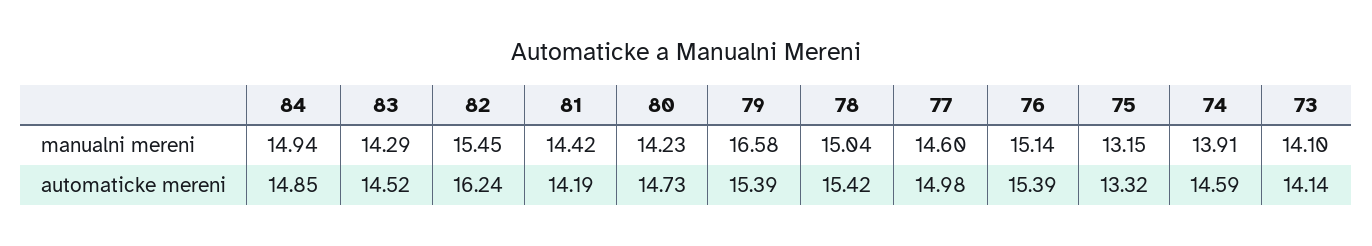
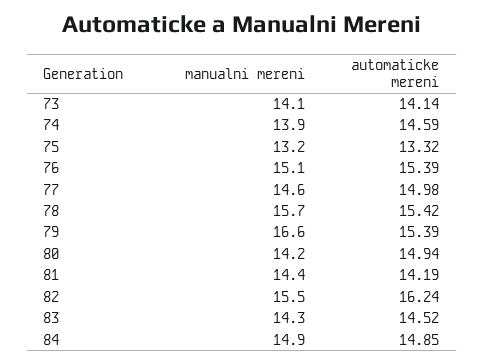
78, manualni mereni: 15.04 -> 15.7
80, automaticke mereni: 14.73 -> 14.94

